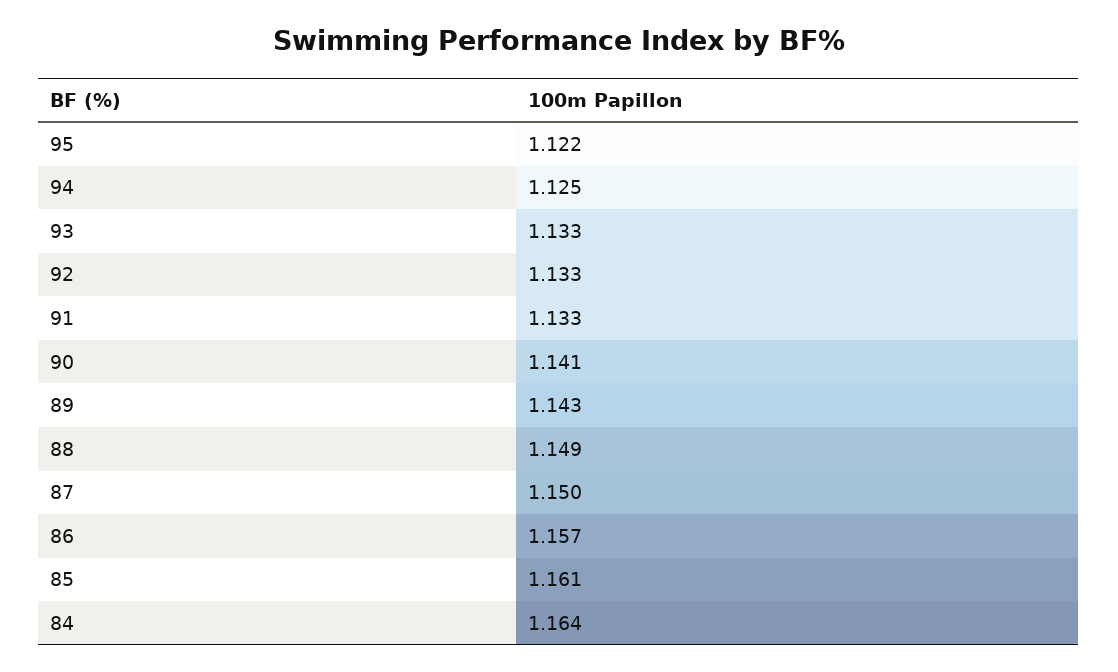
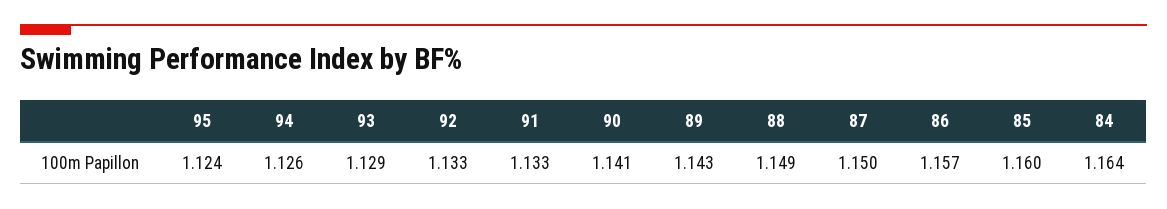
95: 1.122 -> 1.124
94: 1.125 -> 1.126
93: 1.133 -> 1.129
85: 1.161 -> 1.16

